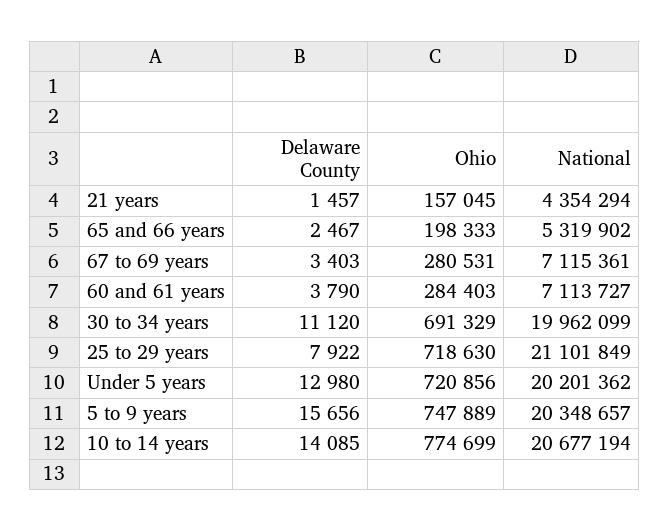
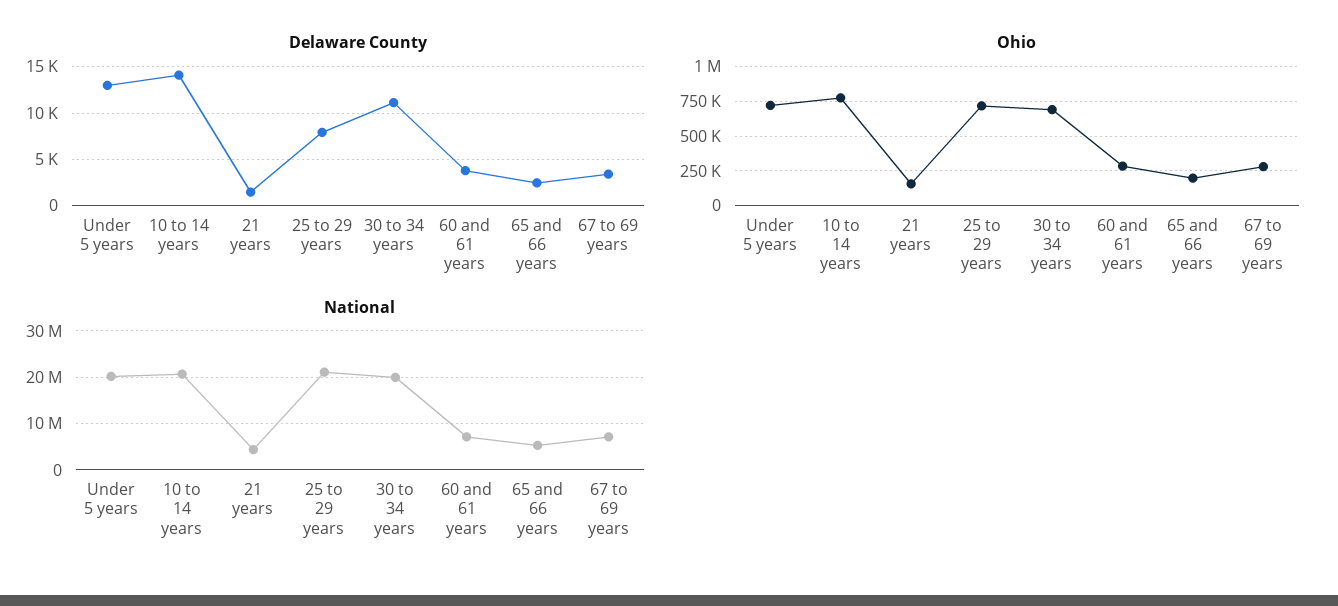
Delaware County, 5 to 9 years: 15656 -> none
Ohio, 5 to 9 years: 747889 -> none
National, 5 to 9 years: 20348657 -> none

